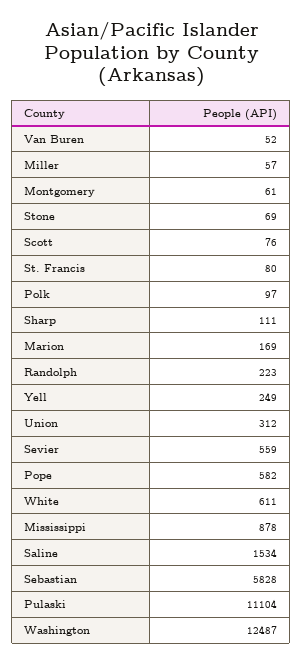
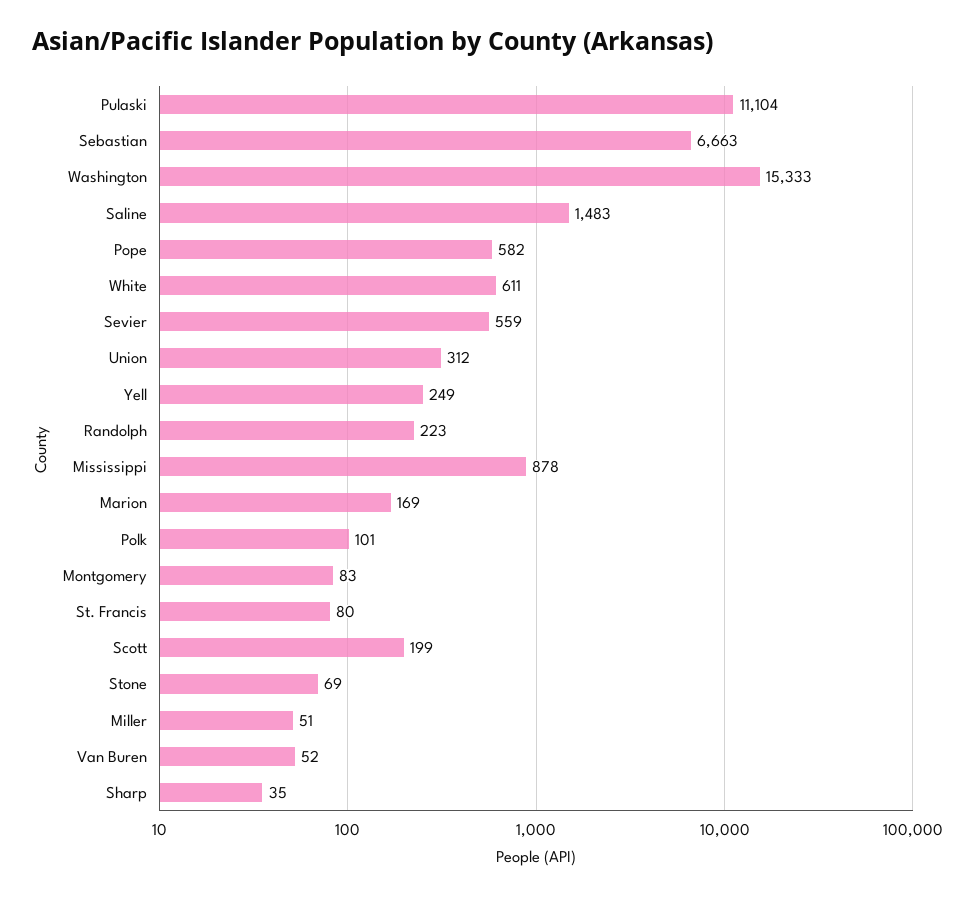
Miller: 57 -> 51
Montgomery: 61 -> 83
Scott: 76 -> 199
Polk: 97 -> 101
Sharp: 111 -> 35
Saline: 1534 -> 1483
Sebastian: 5828 -> 6663
Washington: 12487 -> 15333

